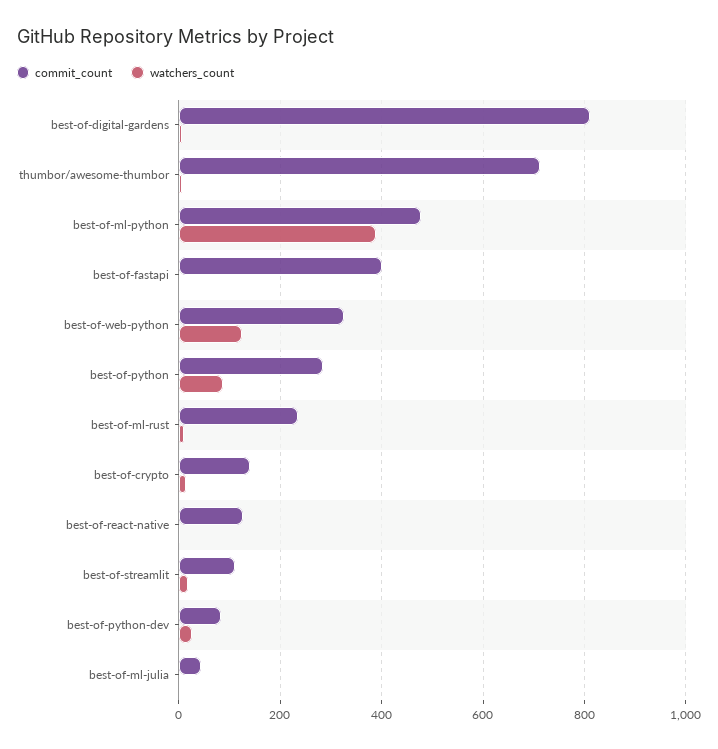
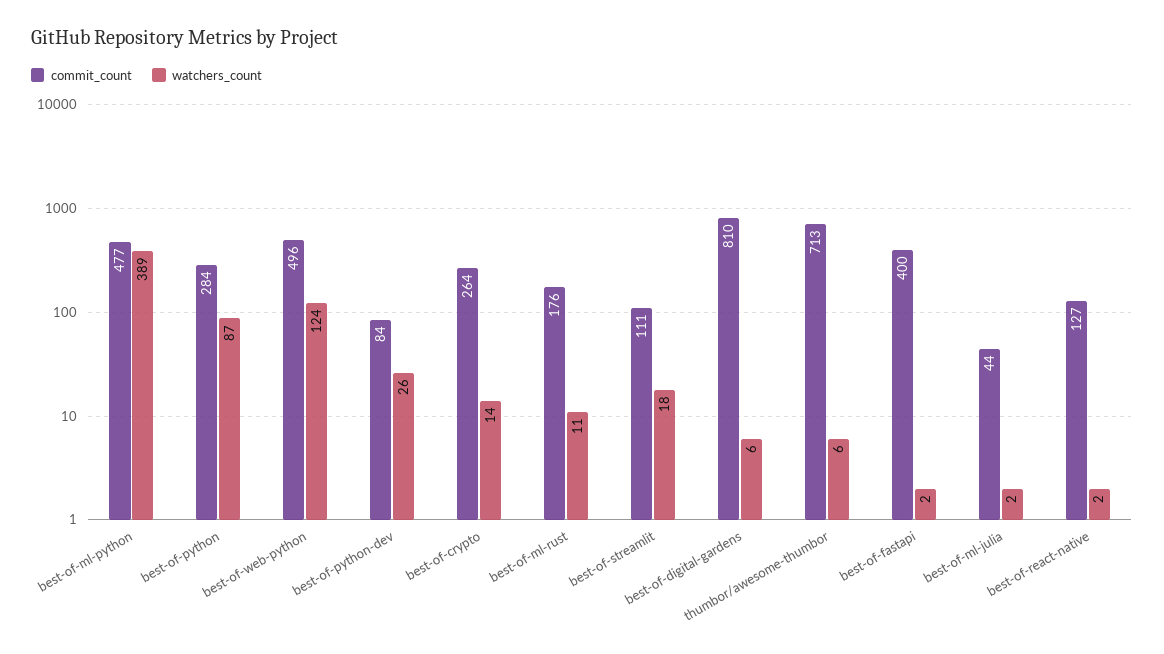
commit_count, best-of-web-python: 320 -> 496
commit_count, best-of-ml-rust: 240 -> 176
commit_count, best-of-crypto: 140 -> 264

